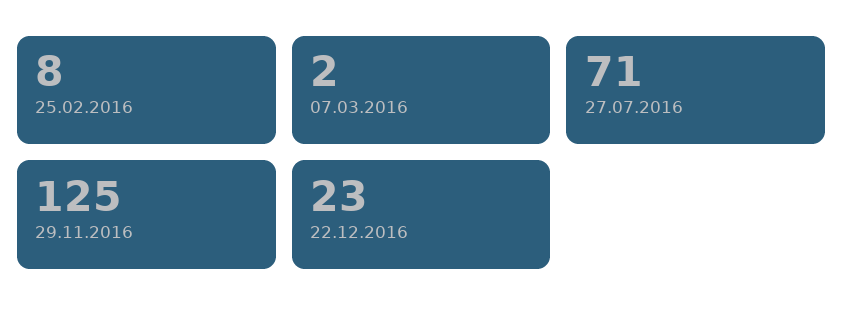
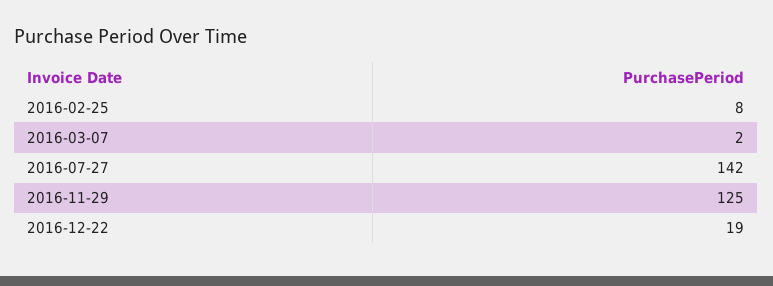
27.07.2016: 71 -> 142
22.12.2016: 23 -> 19

